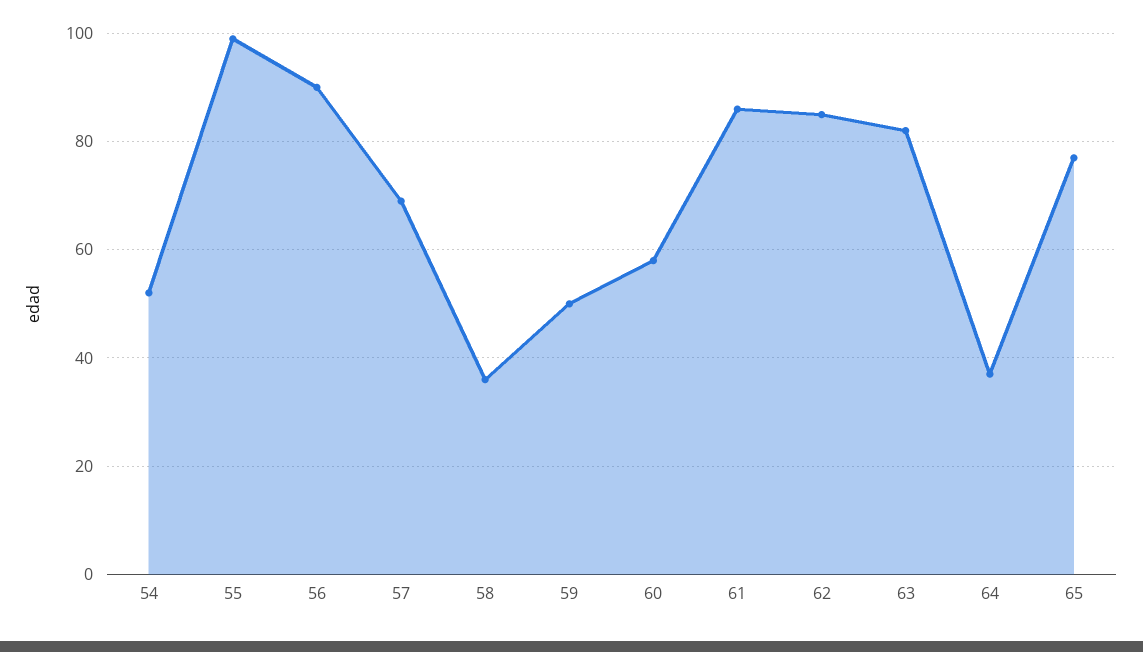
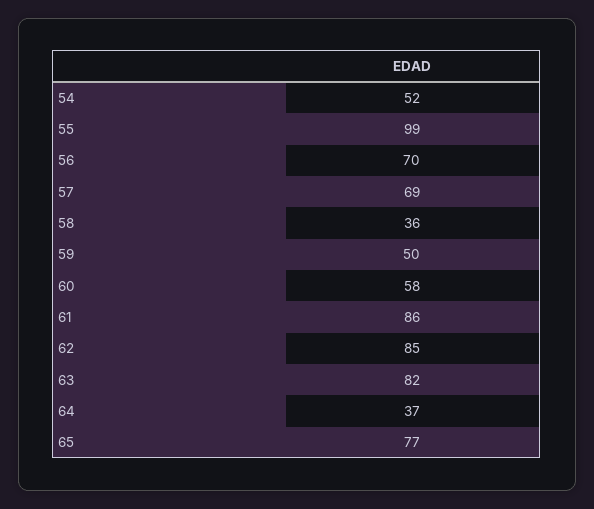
56: 90 -> 70

